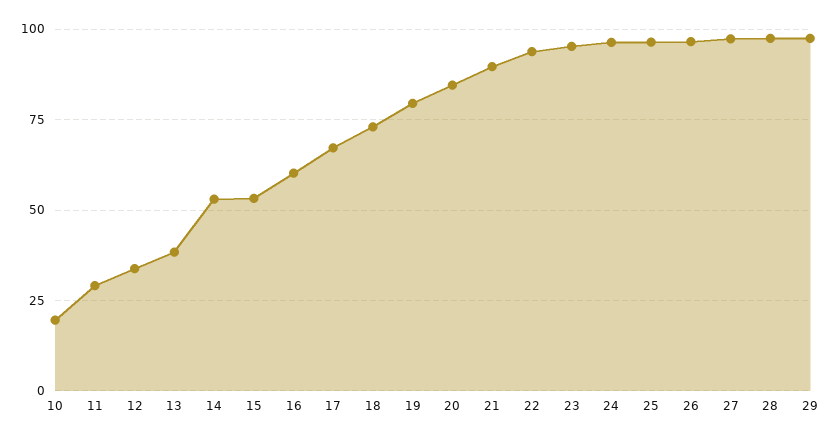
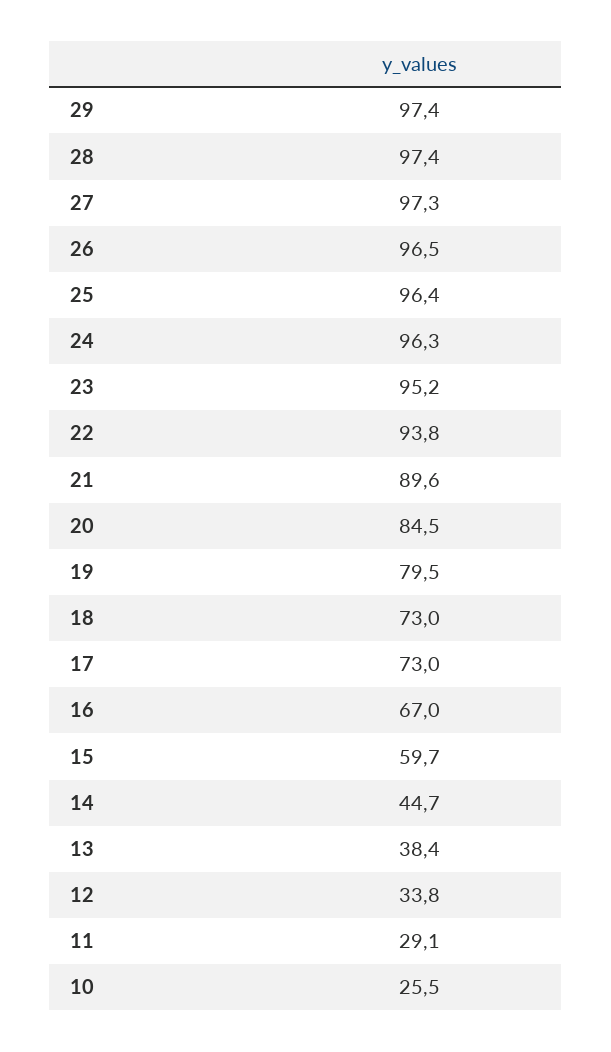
10: 20 -> 25.5
14: 52.5 -> 44.7
15: 52.5 -> 59.7
16: 60 -> 67
17: 67.5 -> 73

